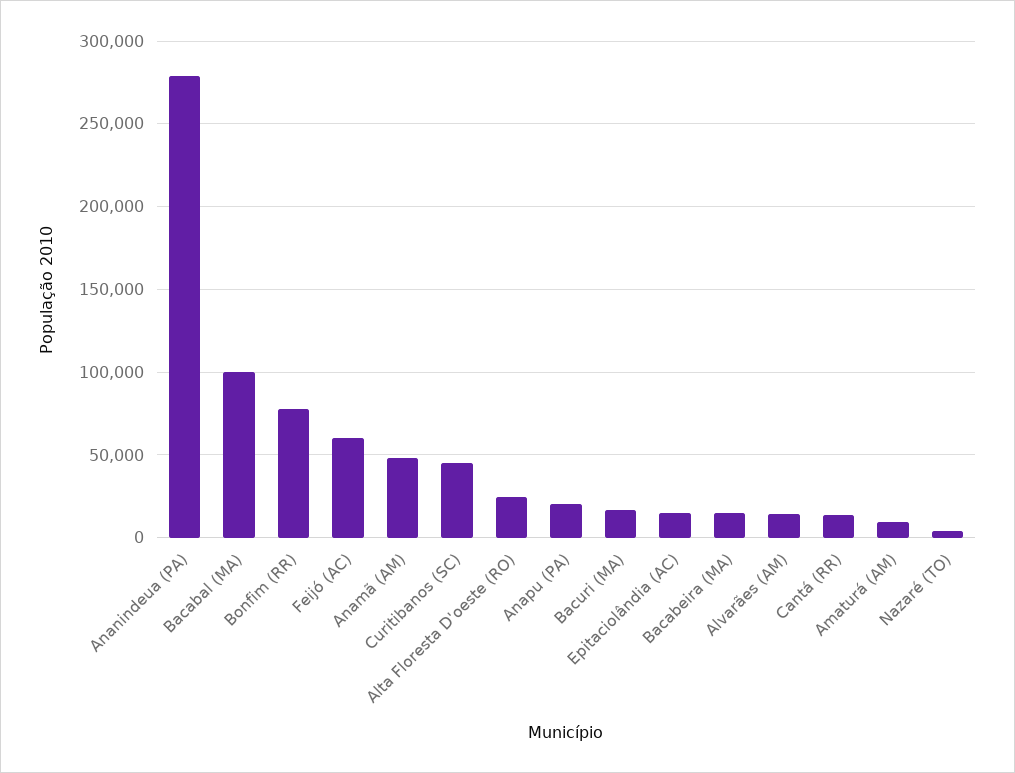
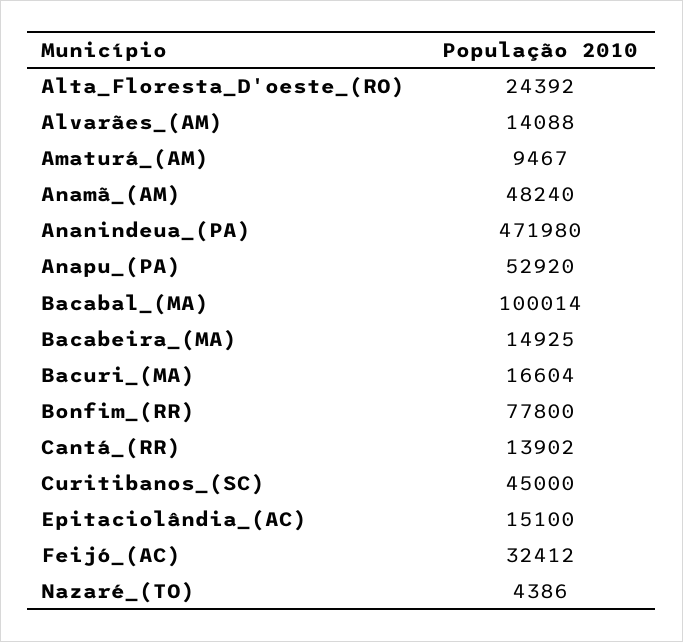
Ananindeua (PA): 280000 -> 471980
Feijó (AC): 60000 -> 32412
Anapu (PA): 20000 -> 52920

